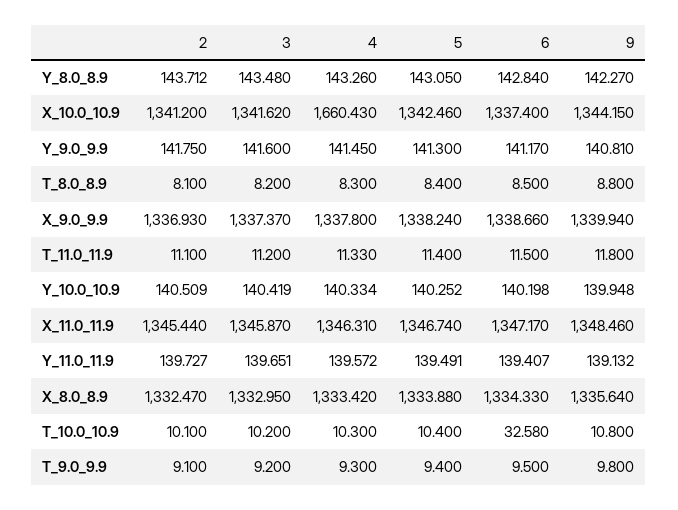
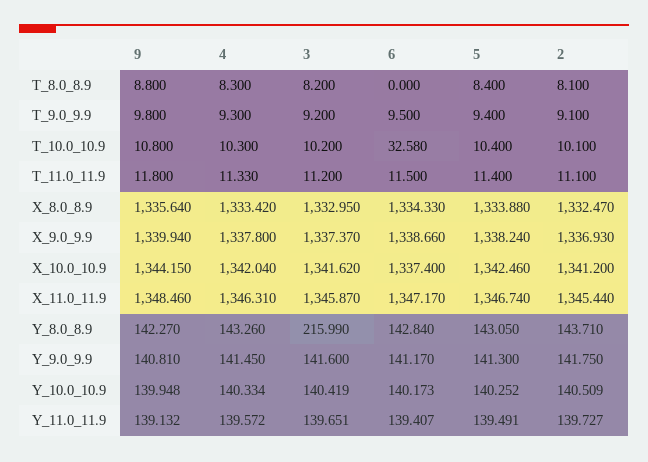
2, Y_8.0_8.9: 143.712 -> 143.71
3, Y_8.0_8.9: 143.48 -> 215.99
4, X_10.0_10.9: 1660.43 -> 1342.04
6, T_8.0_8.9: 8.5 -> 0
6, Y_10.0_10.9: 140.198 -> 140.173

